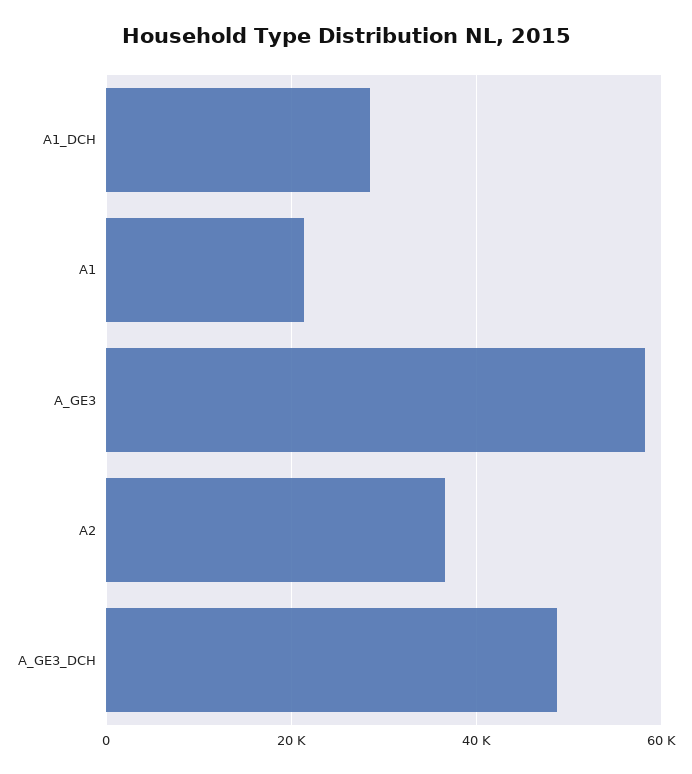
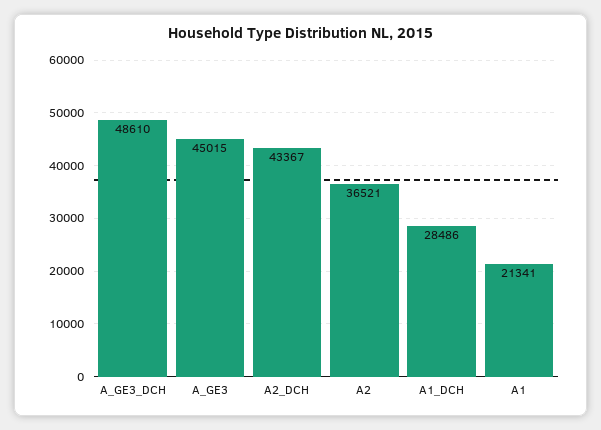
A_GE3: 58000 -> 45015
A2_DCH: none -> 43367

